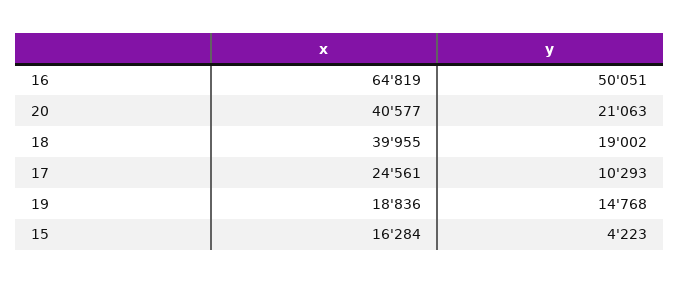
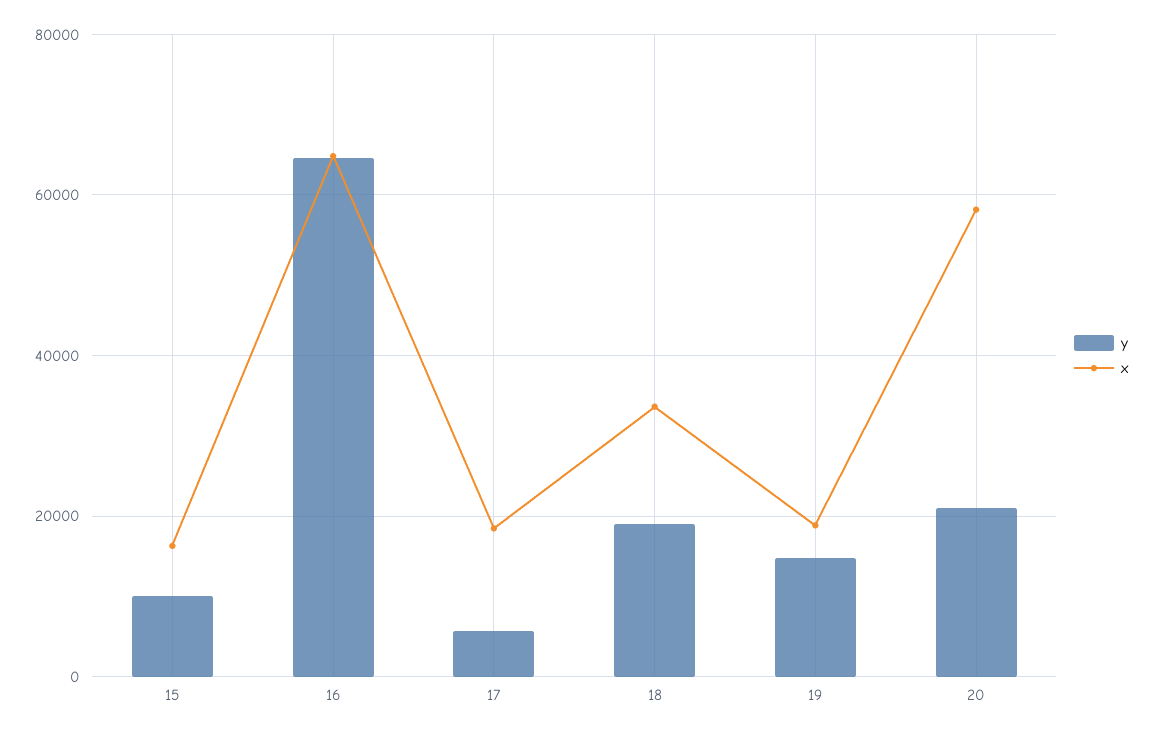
y, 16: 50051 -> 64000
x, 20: 40577 -> 58000
x, 18: 39955 -> 34000
x, 17: 24561 -> 18000
y, 17: 10293 -> 6000
y, 15: 4223 -> 10000

